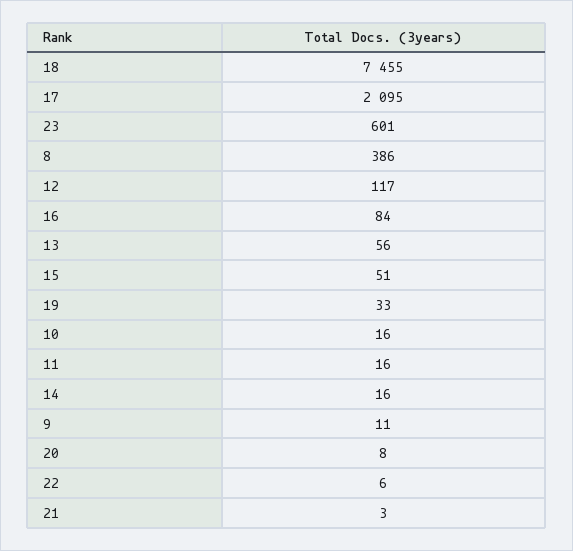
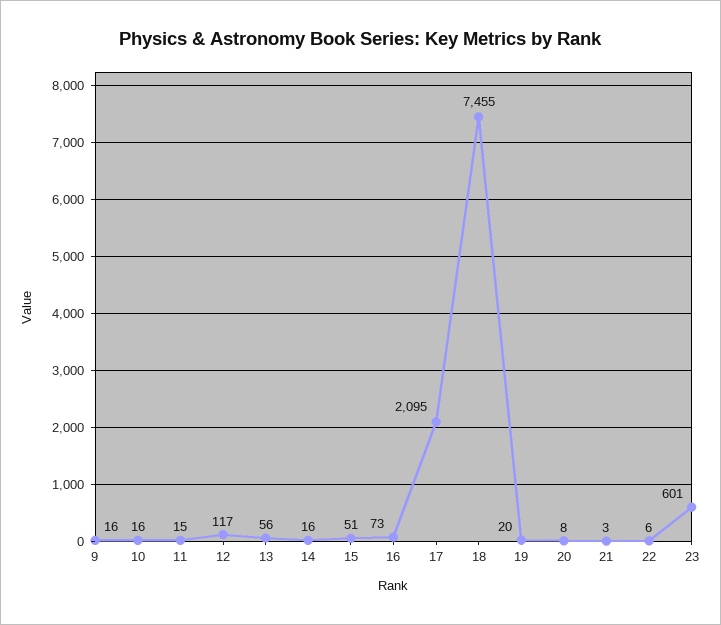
8: 386 -> none
16: 84 -> 73
19: 33 -> 20
11: 16 -> 15
9: 11 -> 16

